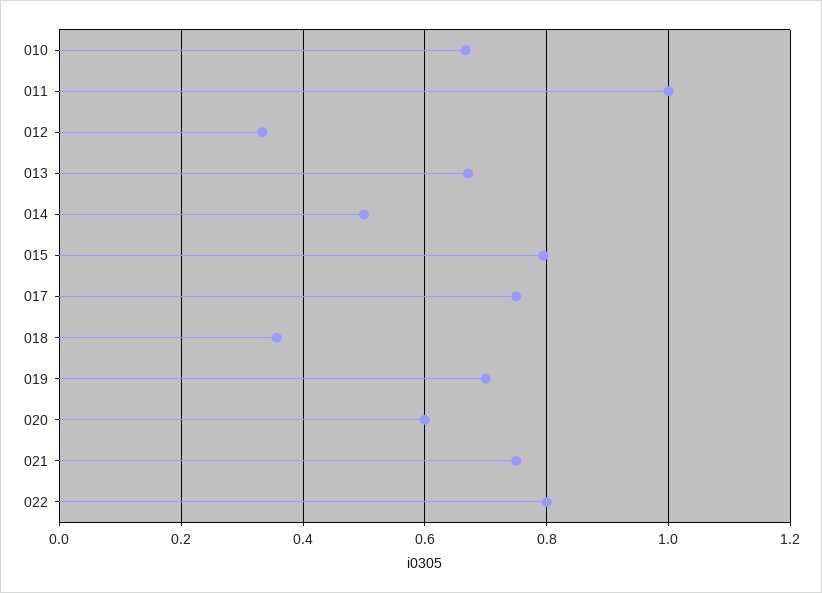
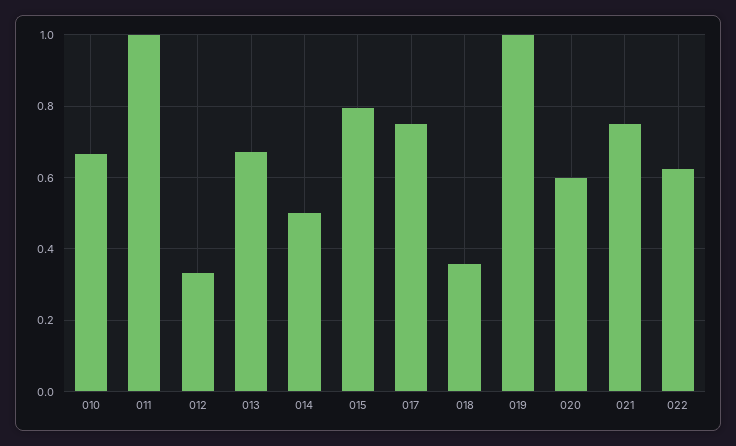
019: 0.7 -> 1
022: 0.8 -> 0.62

